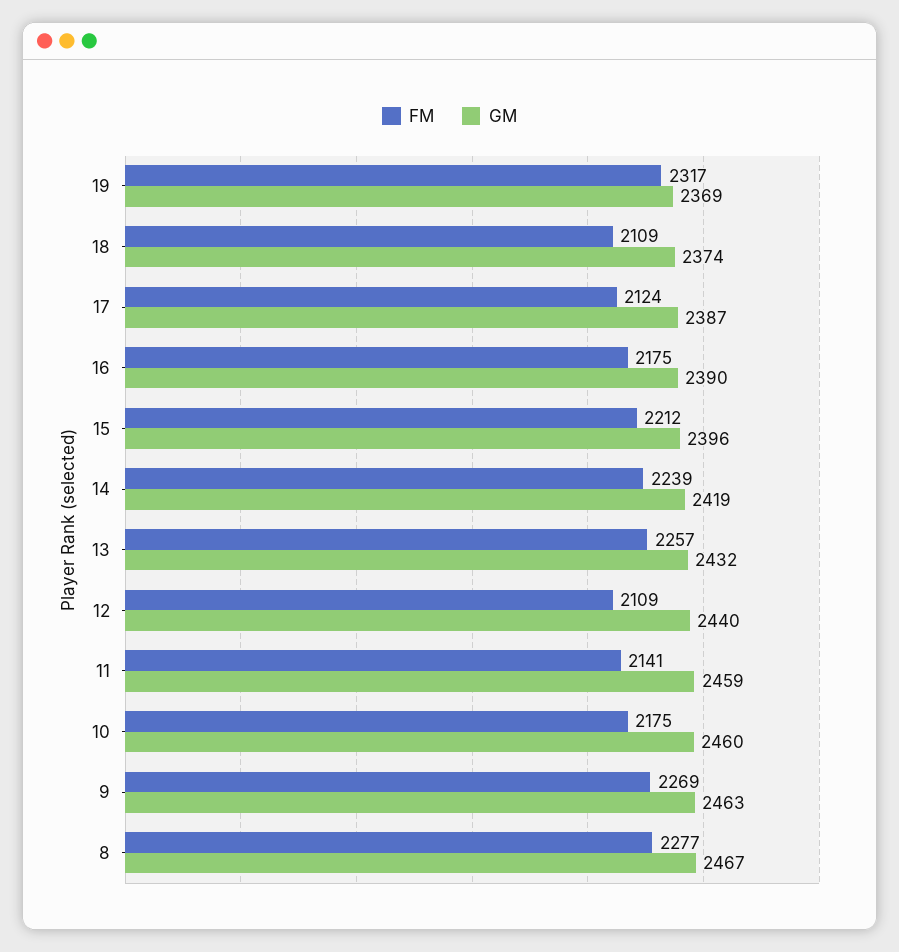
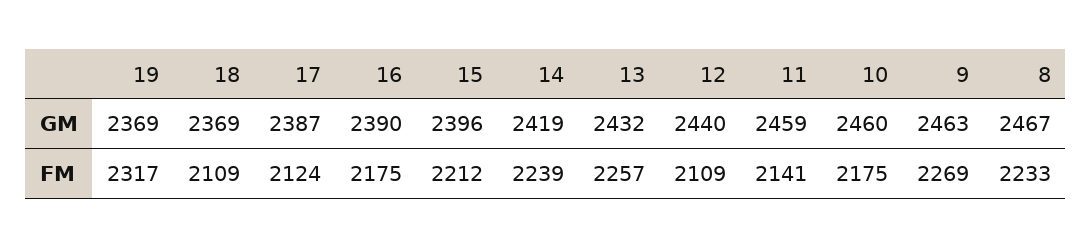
GM, 18: 2374 -> 2369
FM, 8: 2277 -> 2233

